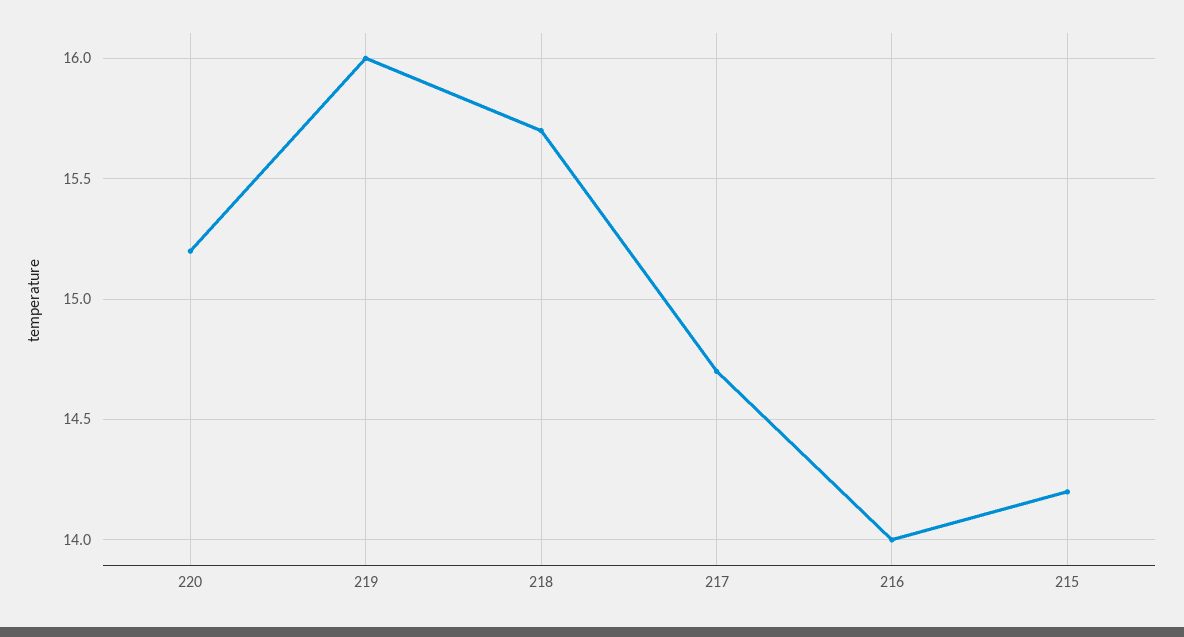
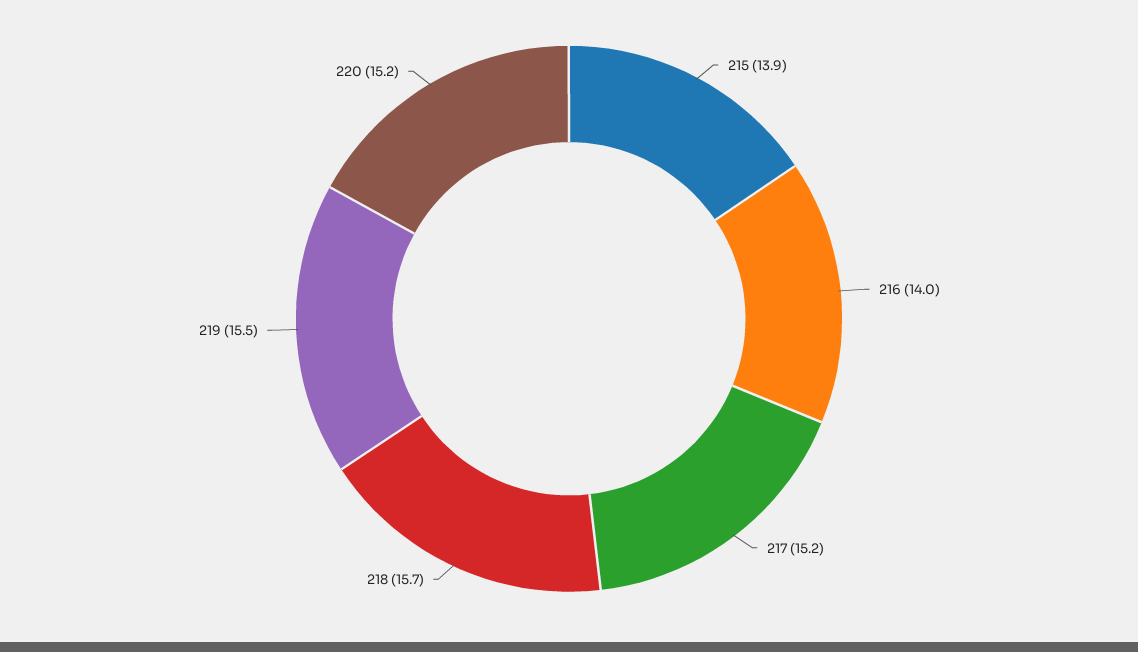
219: 16 -> 15.5
217: 14.7 -> 15.2
215: 14.2 -> 13.9

